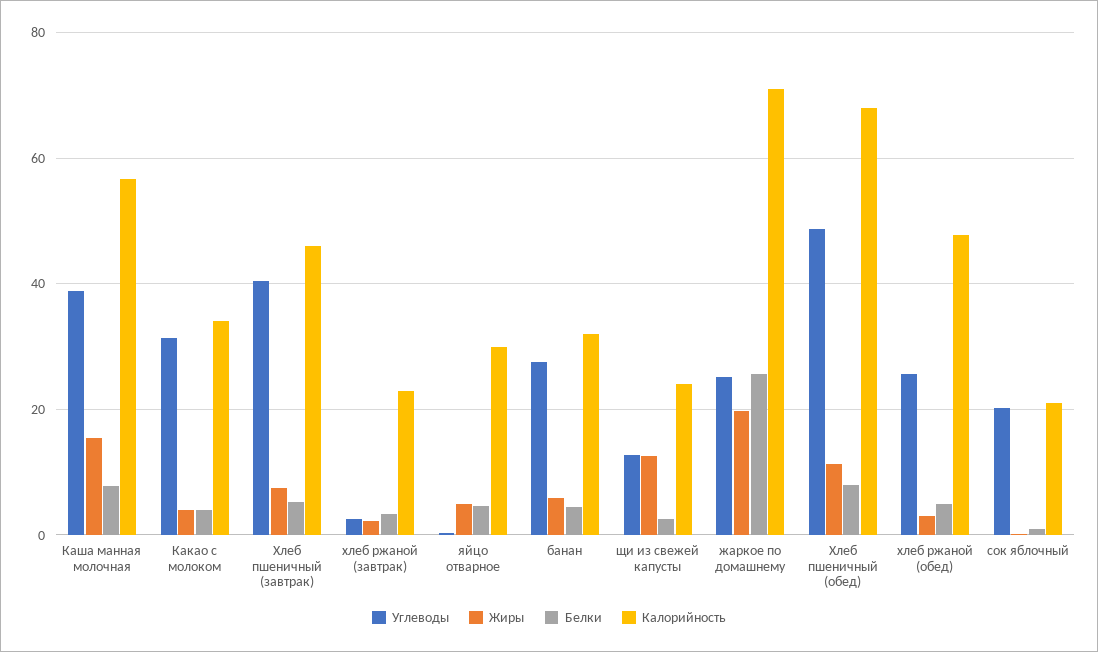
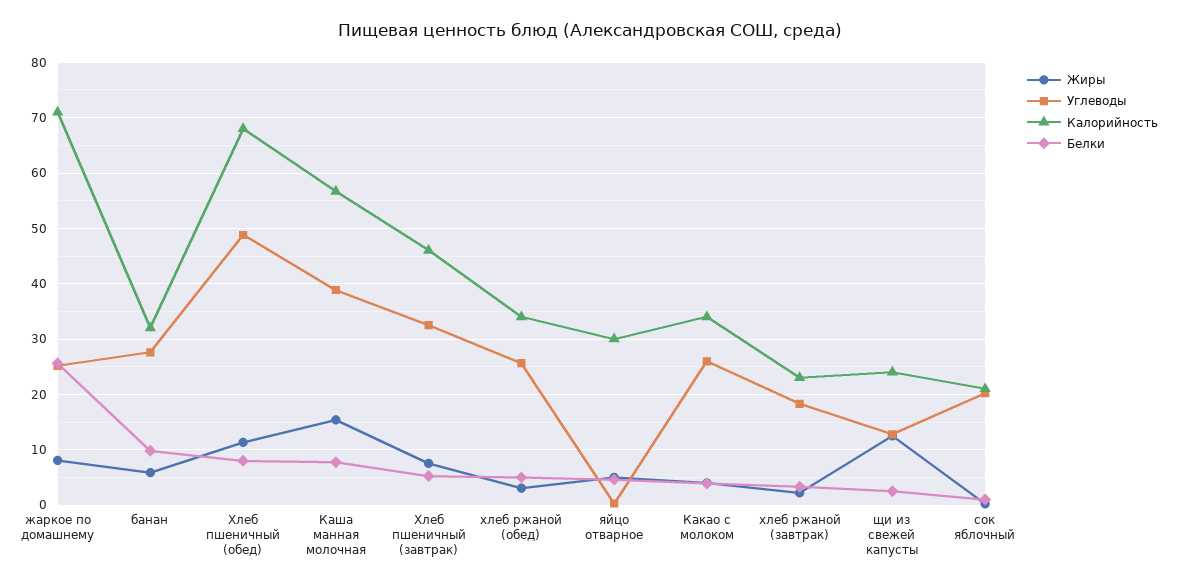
Углеводы, Какао с молоком: 32 -> 26
Углеводы, Хлеб пшеничный (завтрак): 40 -> 32
Углеводы, хлеб ржаной (завтрак): 2 -> 18
Белки, банан: 4 -> 10
Жиры, жаркое по домашнему: 20 -> 8
Калорийность, хлеб ржаной (обед): 48 -> 34

